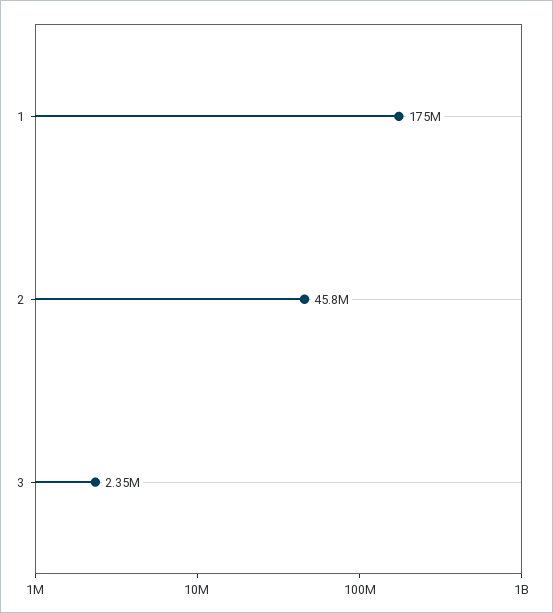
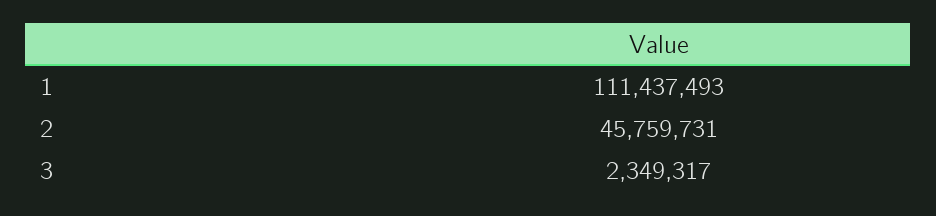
1: 175000000 -> 111437493

